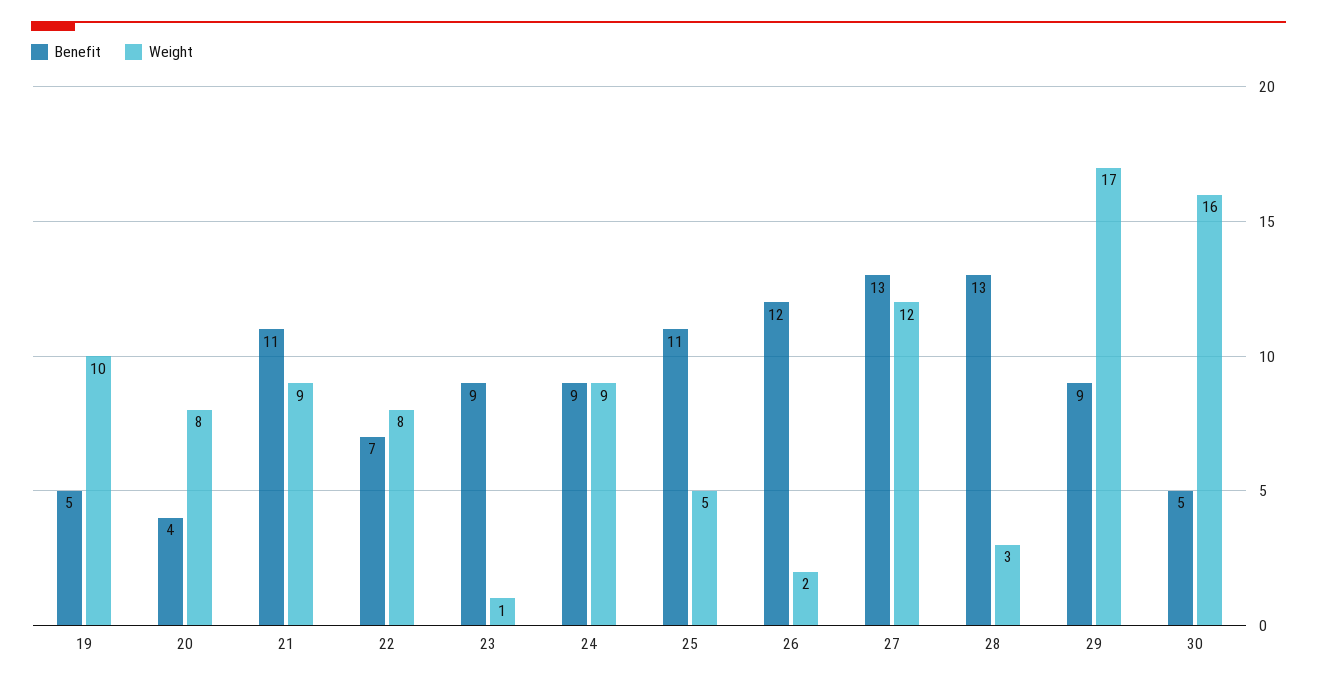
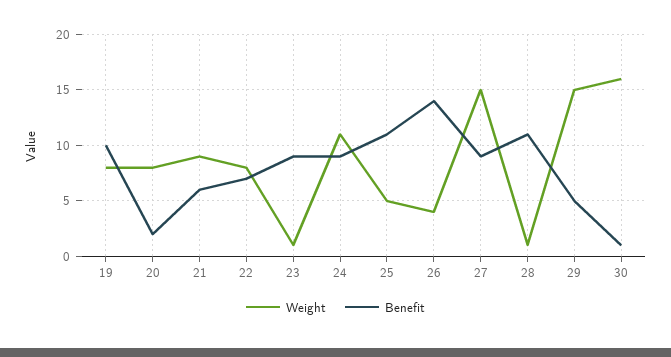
Benefit, 19: 5 -> 10
Weight, 19: 10 -> 8
Benefit, 20: 4 -> 2
Benefit, 21: 11 -> 6
Weight, 24: 9 -> 11
Benefit, 26: 12 -> 14
Weight, 26: 2 -> 4
Benefit, 27: 13 -> 9
Weight, 27: 12 -> 15
Benefit, 28: 13 -> 11
Weight, 28: 3 -> 1
Benefit, 29: 9 -> 5
Weight, 29: 17 -> 15
Benefit, 30: 5 -> 1

